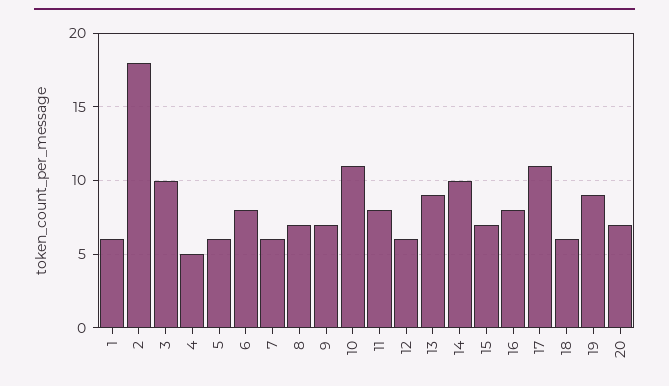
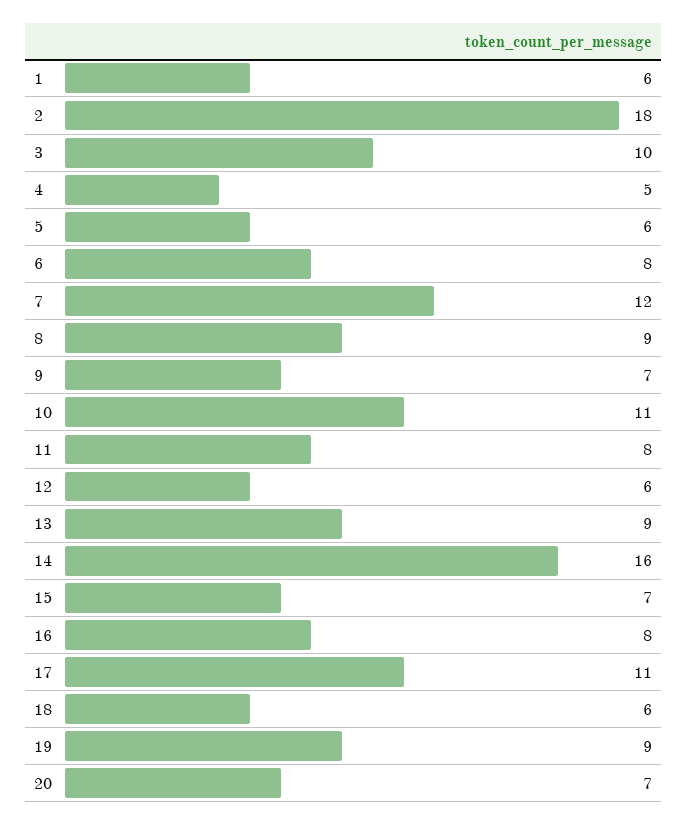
7: 6 -> 12
8: 7 -> 9
14: 10 -> 16

